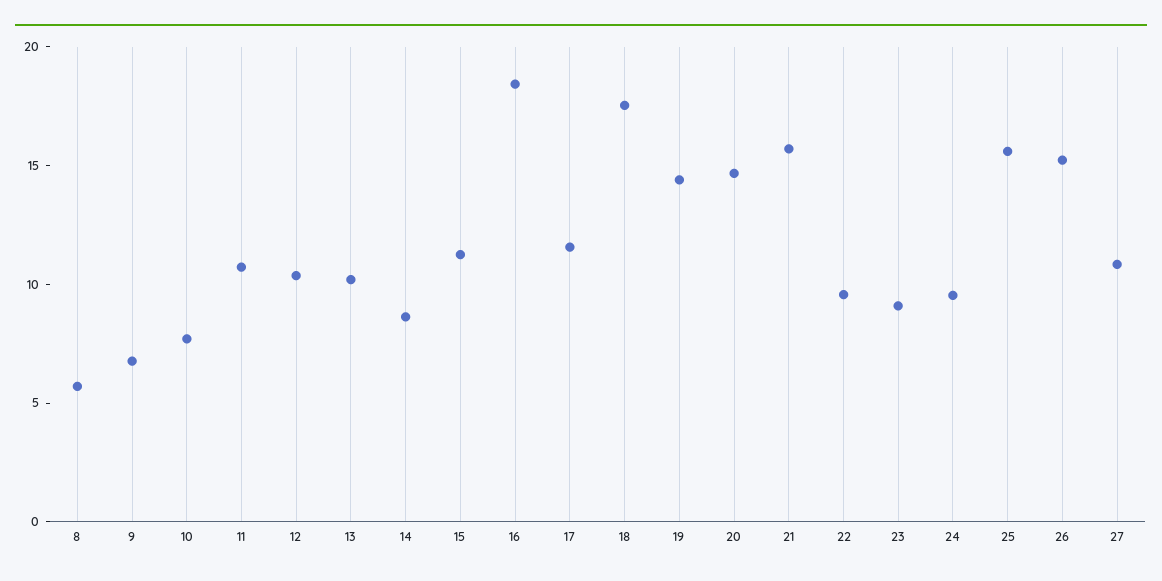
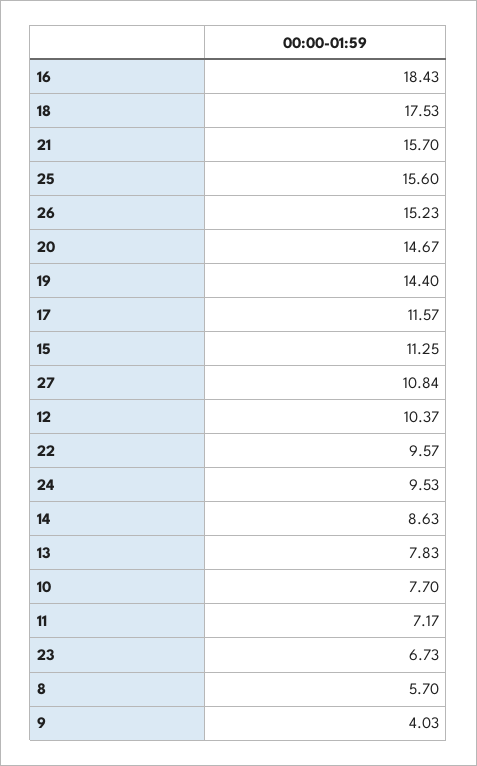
9: 7 -> 4.03
11: 11 -> 7.17
13: 10 -> 7.83
23: 9 -> 6.73

